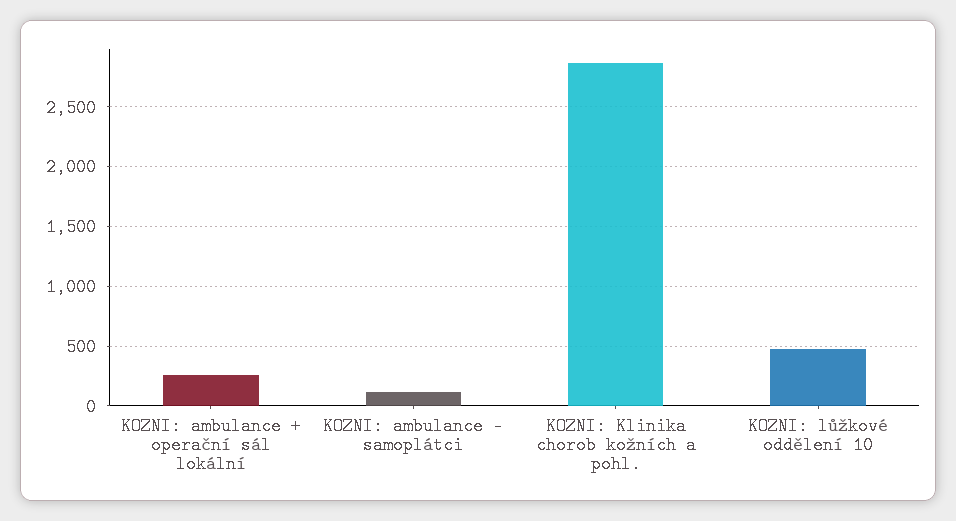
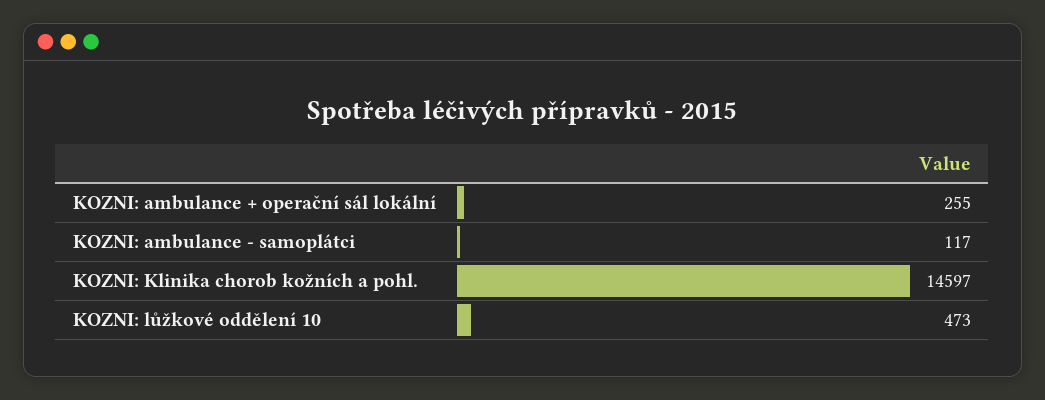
KOZNI: Klinika chorob kožních a pohl.: 2900 -> 14597

